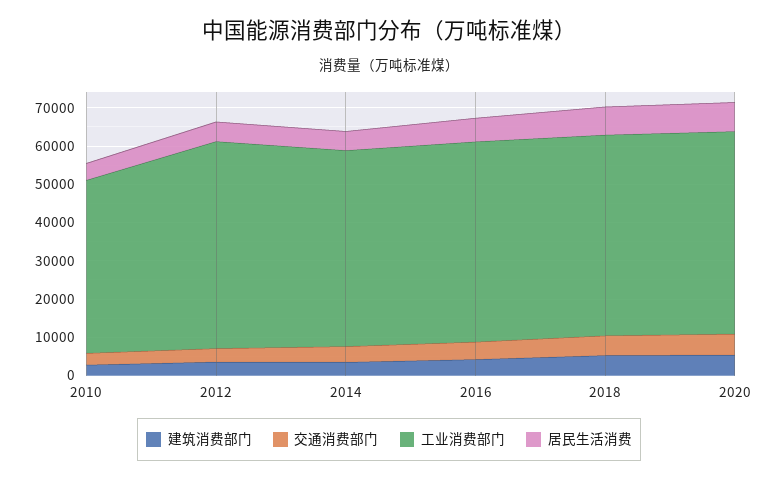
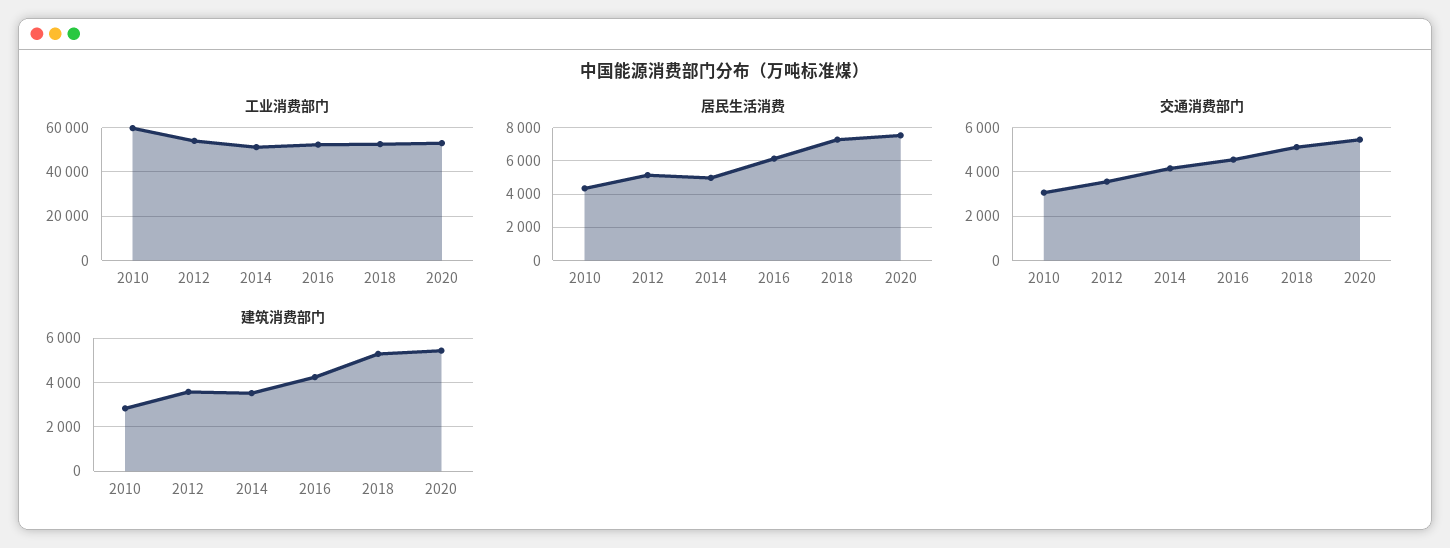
工业消费部门, 2010: 45000 -> 60000

